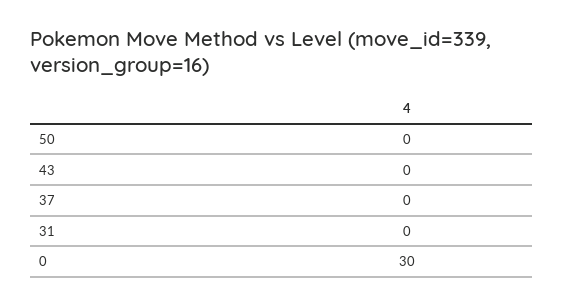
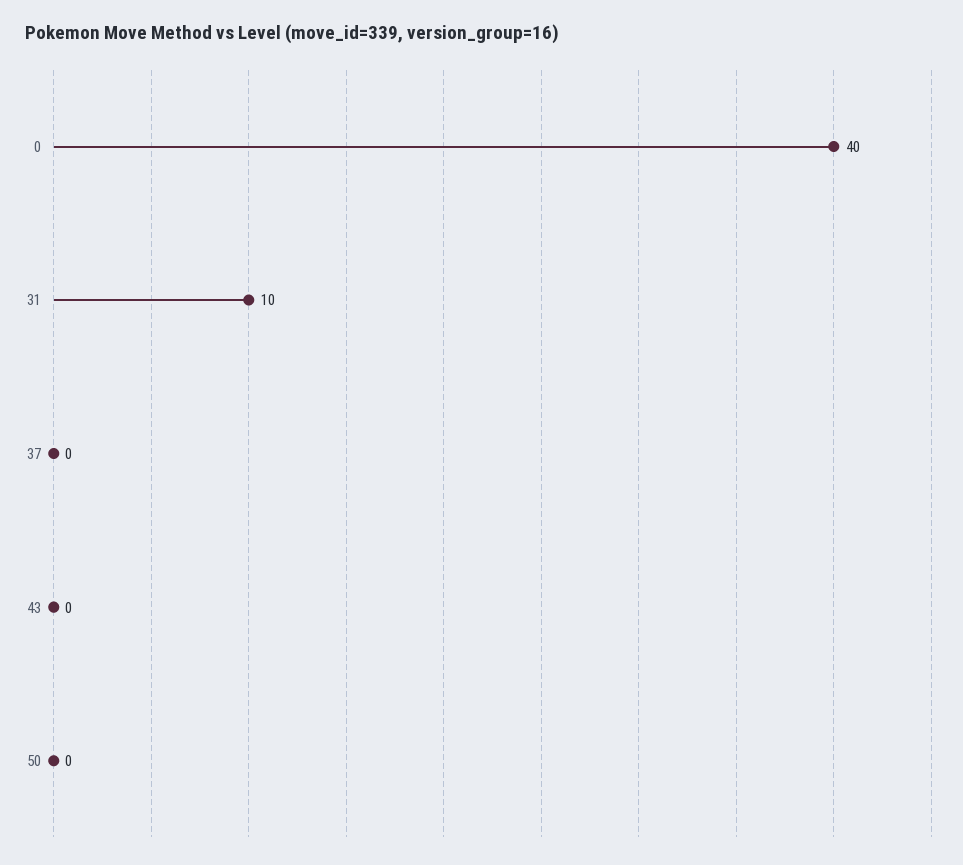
31: 0 -> 10
0: 30 -> 40

